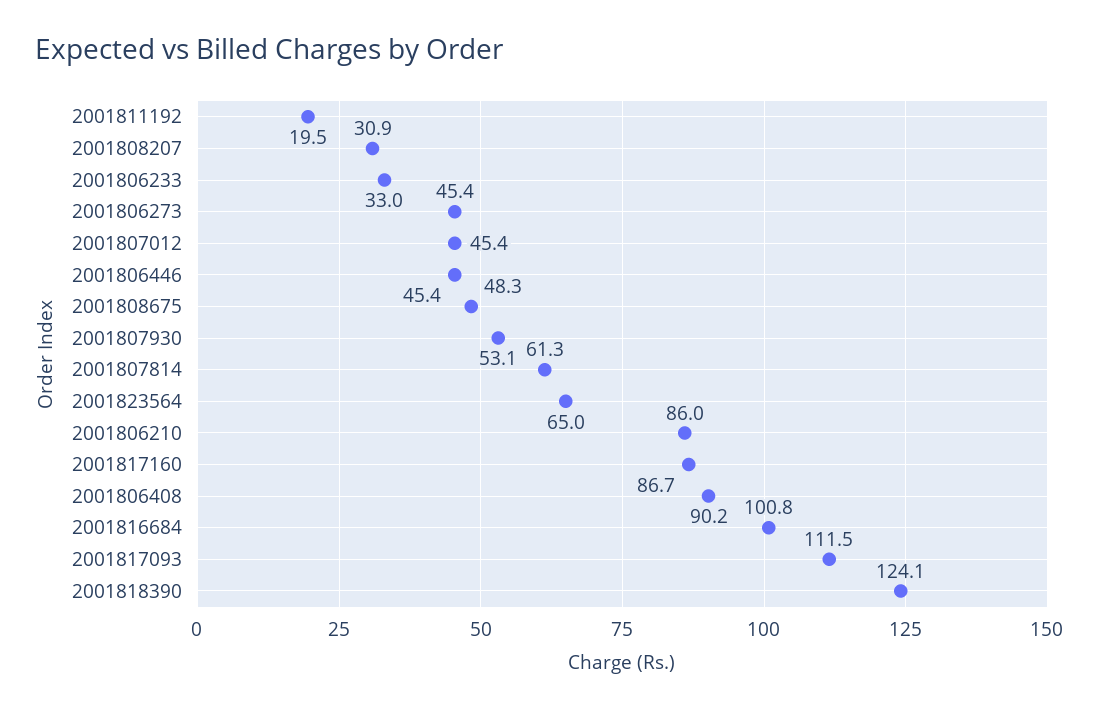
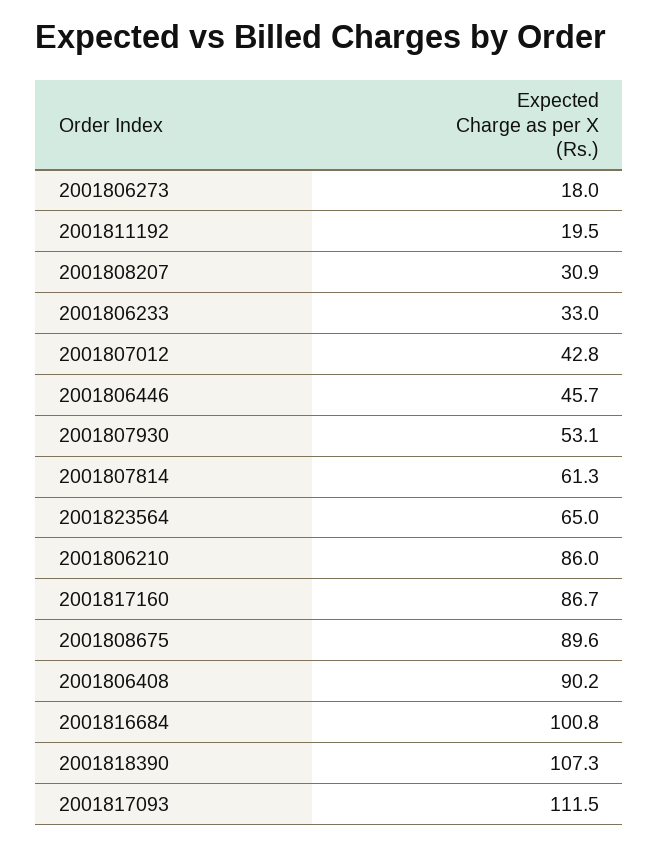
2001806273: 45.4 -> 18
2001807012: 45.4 -> 42.8
2001806446: 45.4 -> 45.7
2001808675: 48.3 -> 89.6
2001818390: 124.1 -> 107.3

